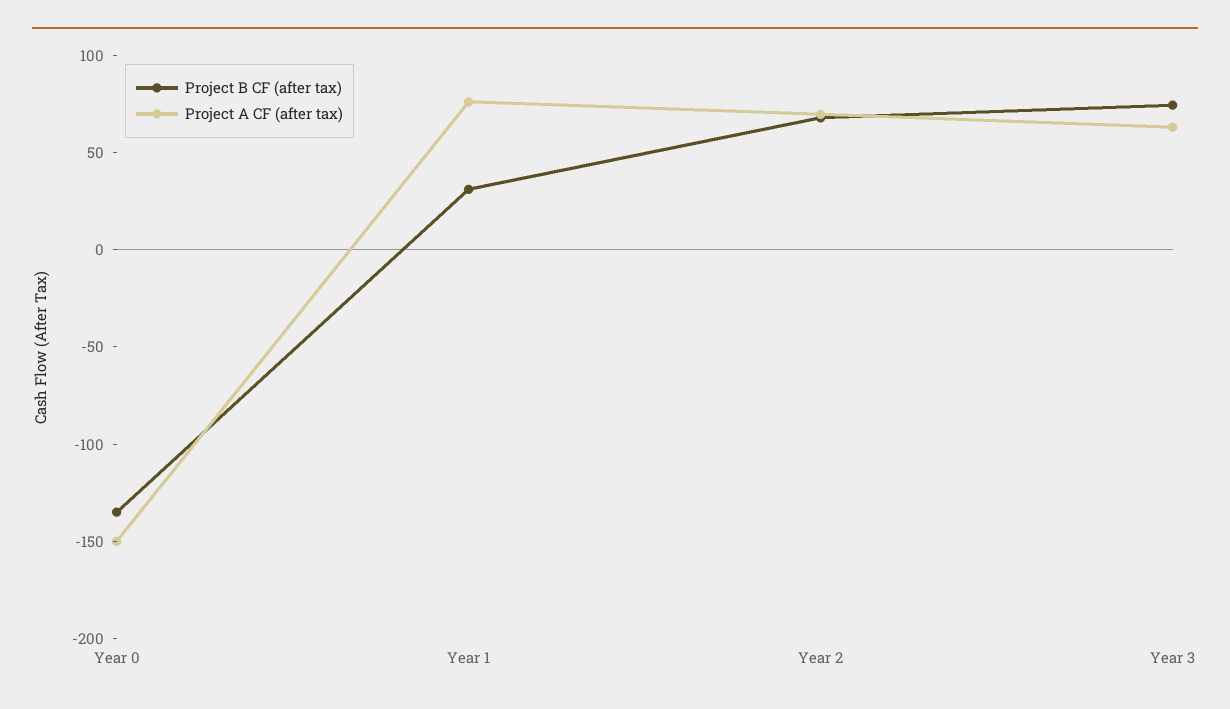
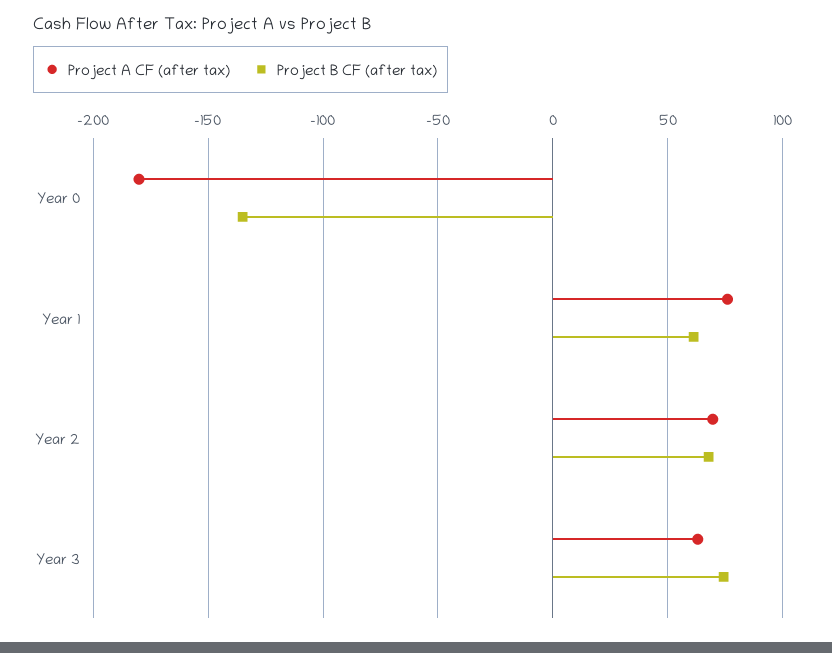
Project A CF (after tax), Year 0: -150 -> -180
Project B CF (after tax), Year 1: 30 -> 60

